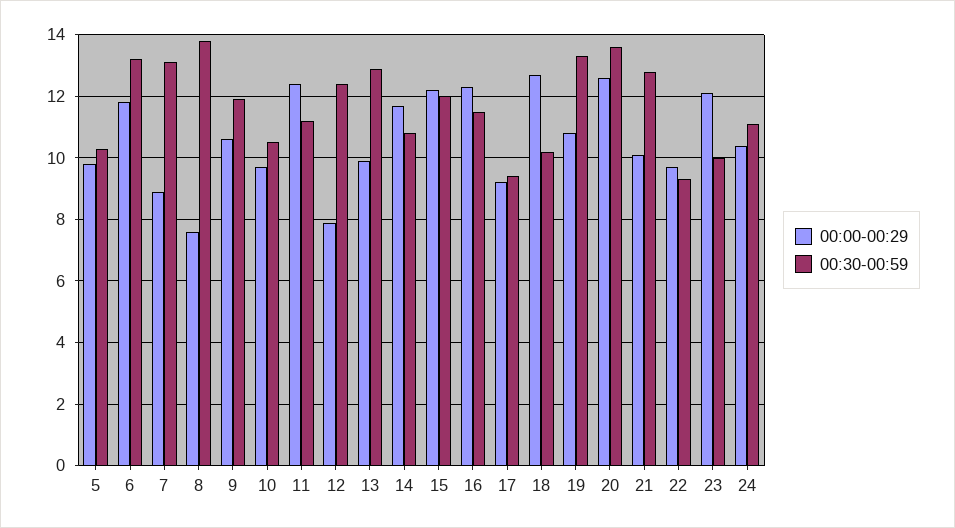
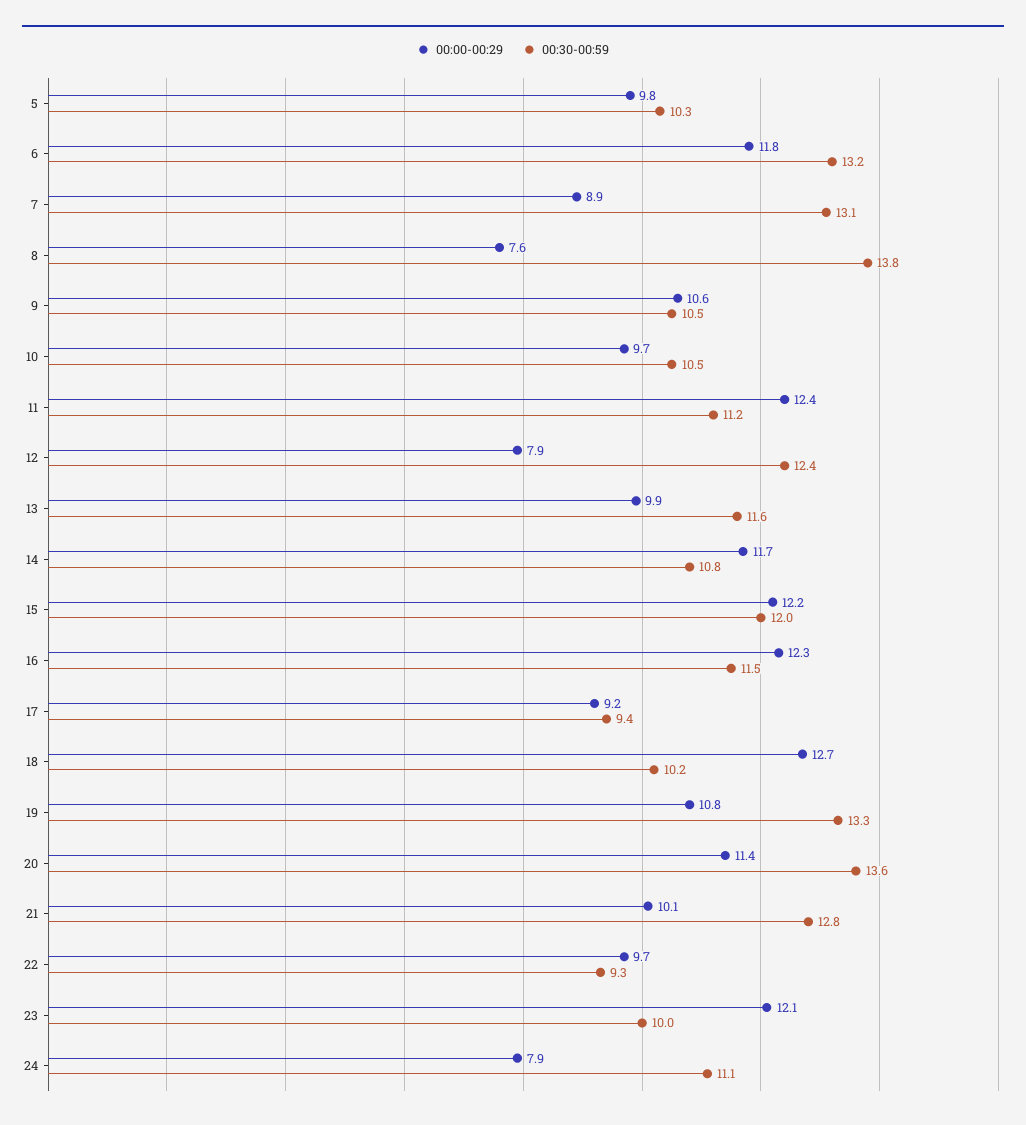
00:30-00:59, 9: 12 -> 10.5
00:30-00:59, 13: 13 -> 11.6
00:00-00:29, 20: 12.5 -> 11.4
00:00-00:29, 24: 10.5 -> 7.9

